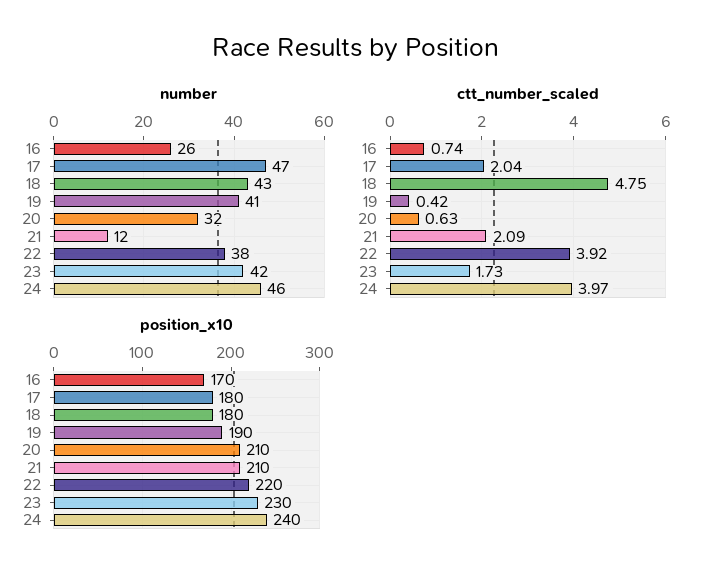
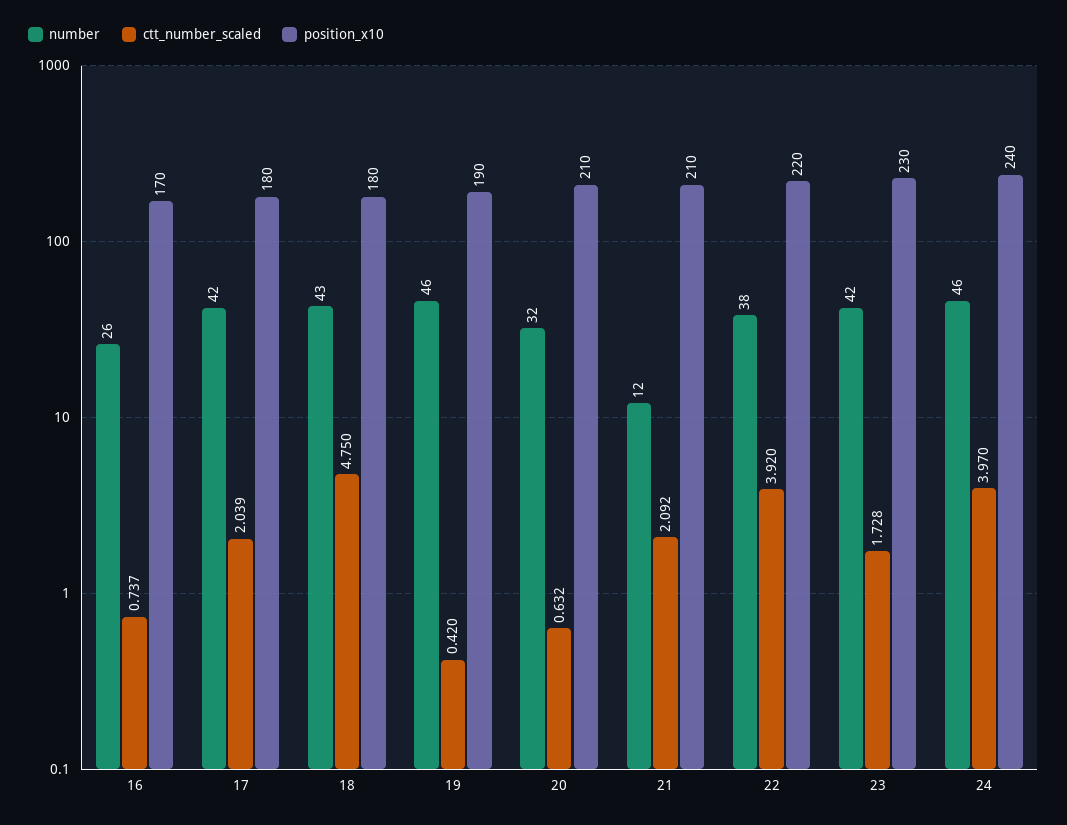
number, 17: 47 -> 42
number, 19: 41 -> 46

